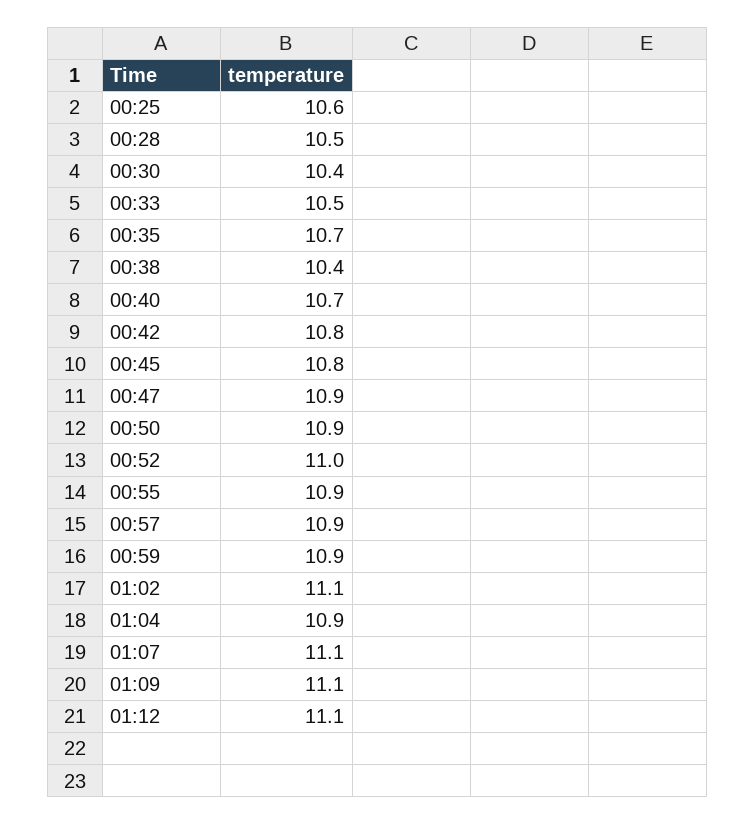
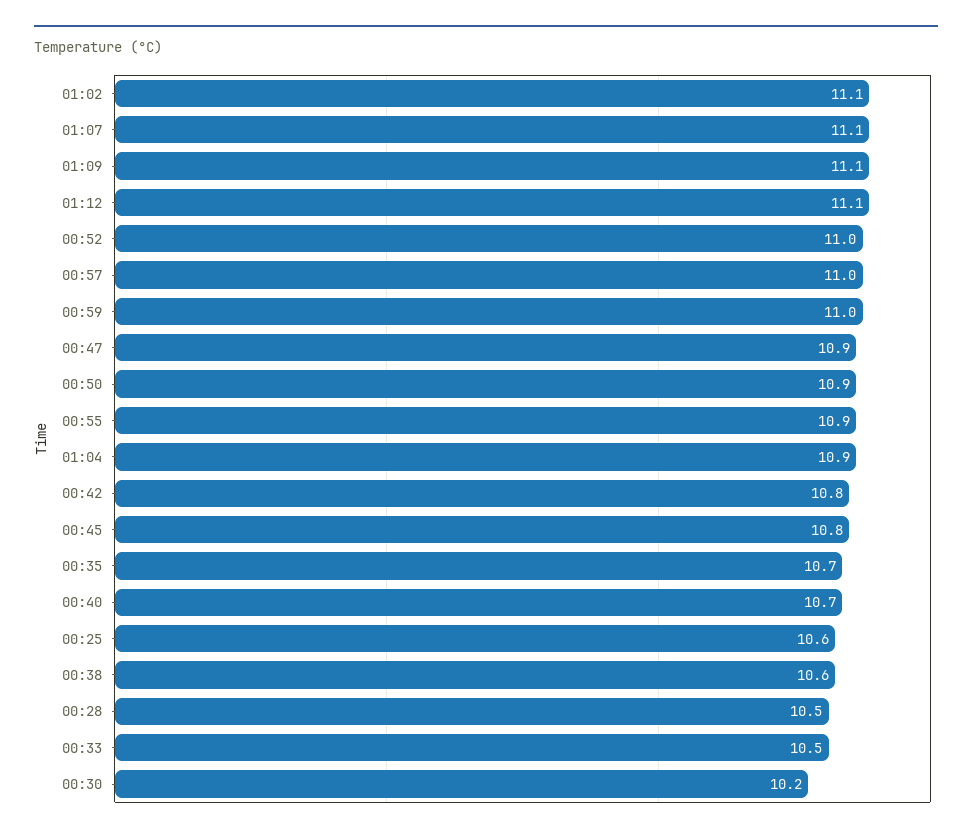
00:30: 10.4 -> 10.2
00:38: 10.4 -> 10.6
00:57: 10.9 -> 11
00:59: 10.9 -> 11

